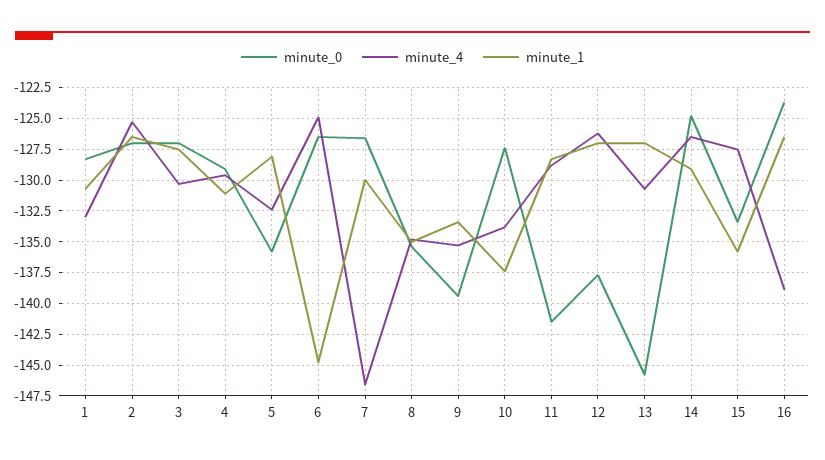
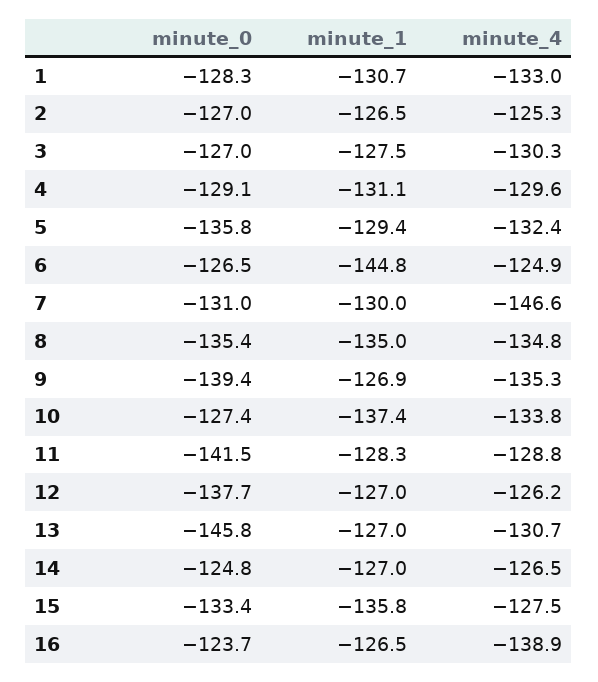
minute_1, 5: -128 -> -129.4
minute_0, 7: -126.5 -> -131
minute_1, 9: -133.5 -> -126.9
minute_1, 14: -129 -> -127

